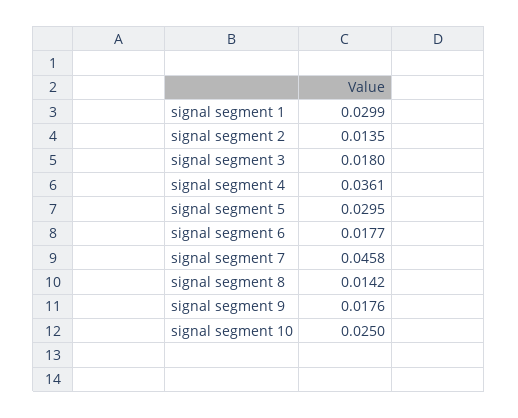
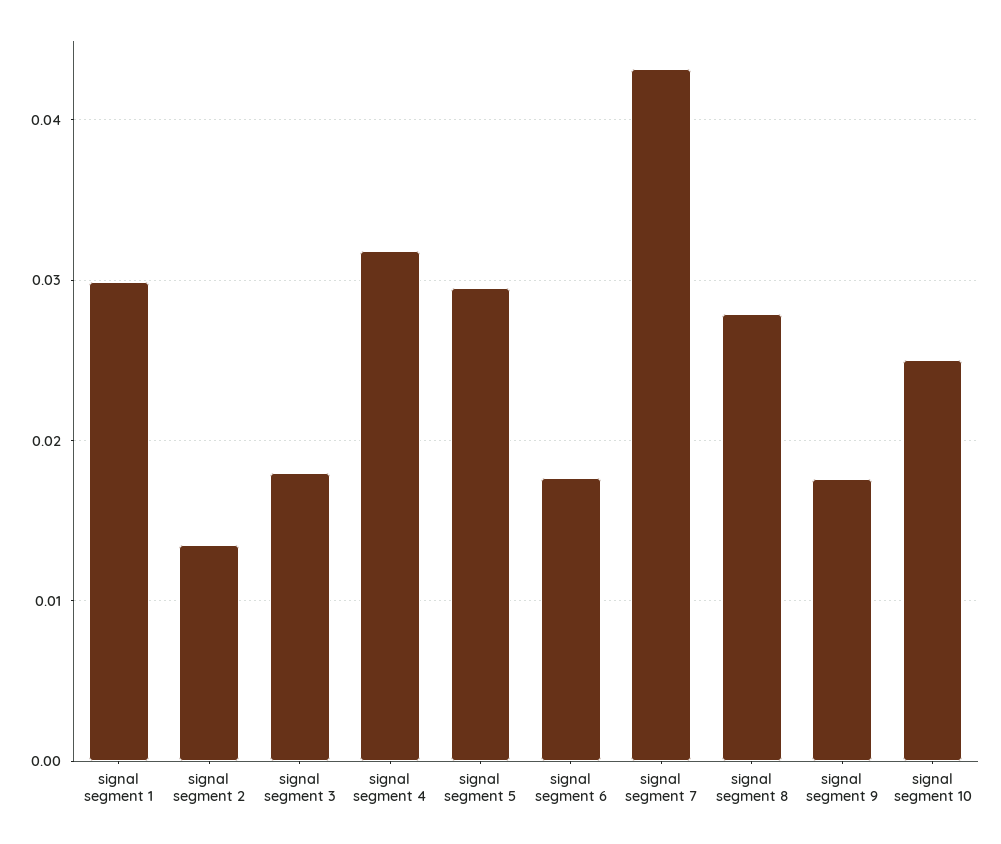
signal segment 4: 0.0361 -> 0.032
signal segment 7: 0.0458 -> 0.043
signal segment 8: 0.0142 -> 0.028

